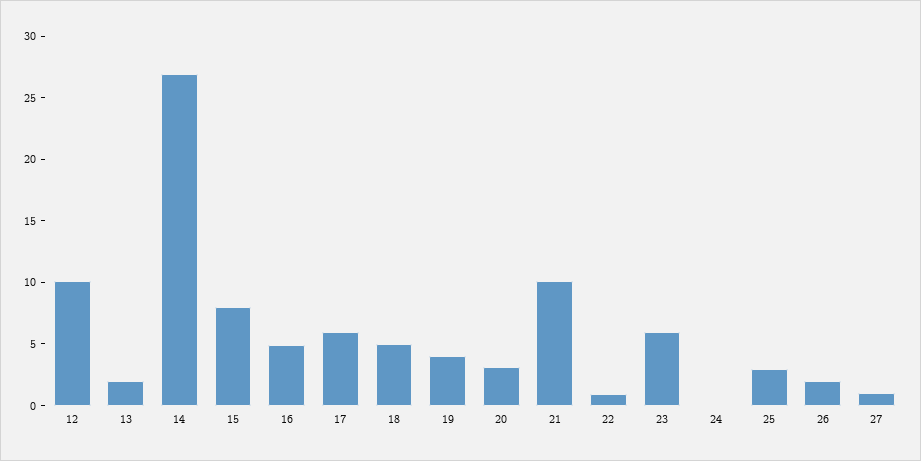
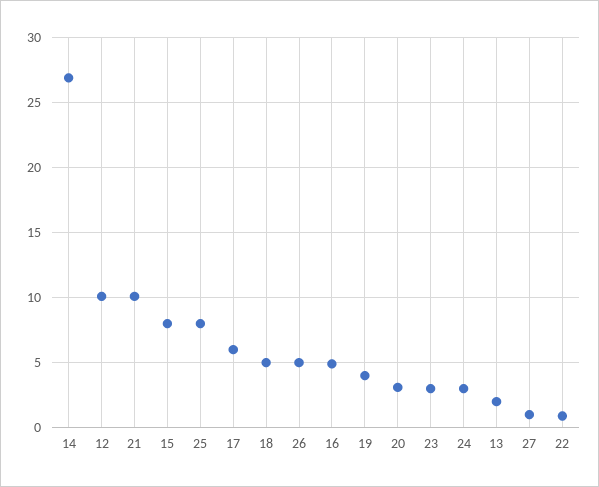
23: 6 -> 3
24: 0 -> 3
25: 3 -> 8
26: 2 -> 5

